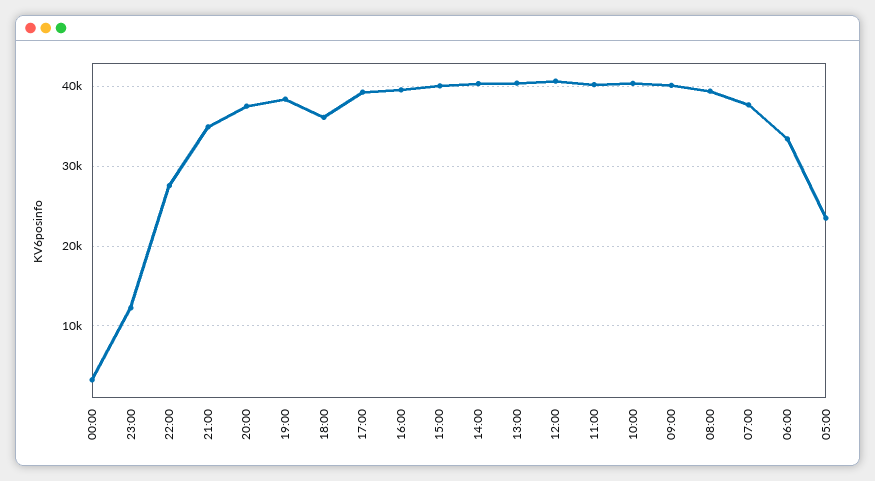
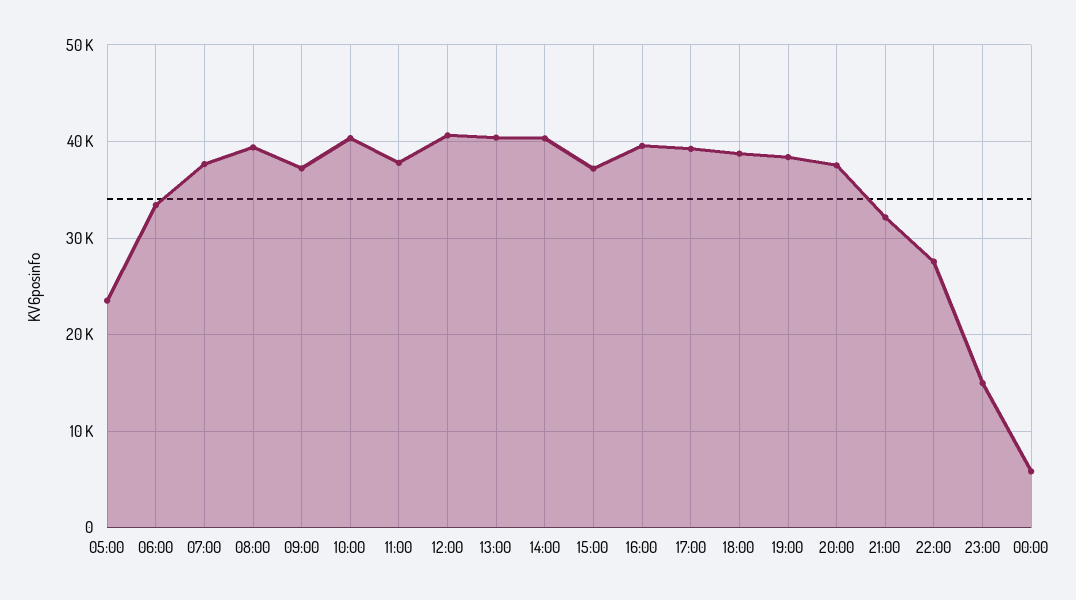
00:00: 3000 -> 6000
23:00: 12000 -> 15000
21:00: 35000 -> 32000
18:00: 36000 -> 39000
15:00: 40000 -> 37000
11:00: 40000 -> 38000
09:00: 40000 -> 37000

